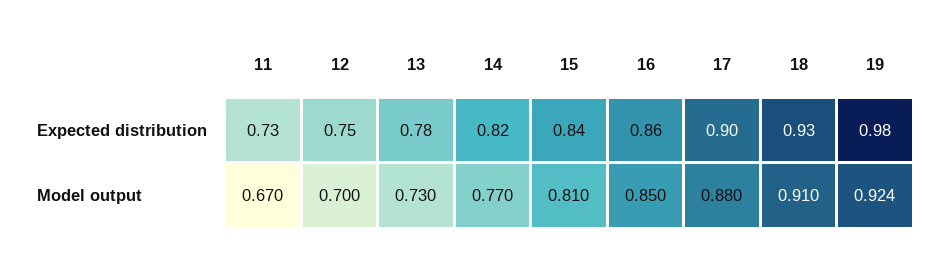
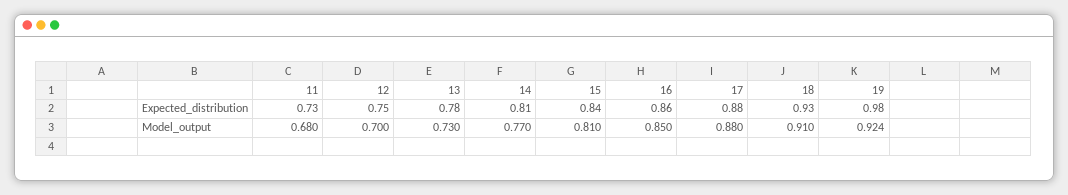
14, Expected distribution: 0.82 -> 0.81
17, Expected distribution: 0.9 -> 0.88
11, Model output: 0.67 -> 0.68

